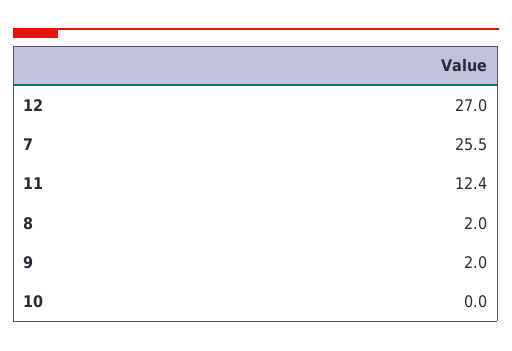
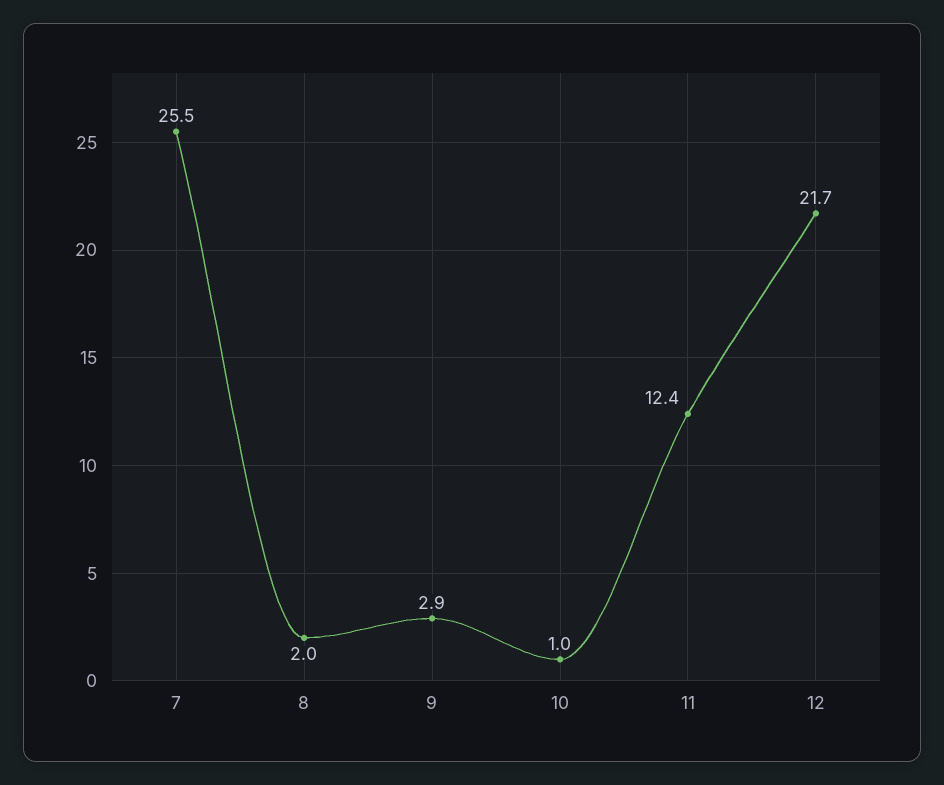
12: 27 -> 21.7
9: 2 -> 2.9
10: 0 -> 1

